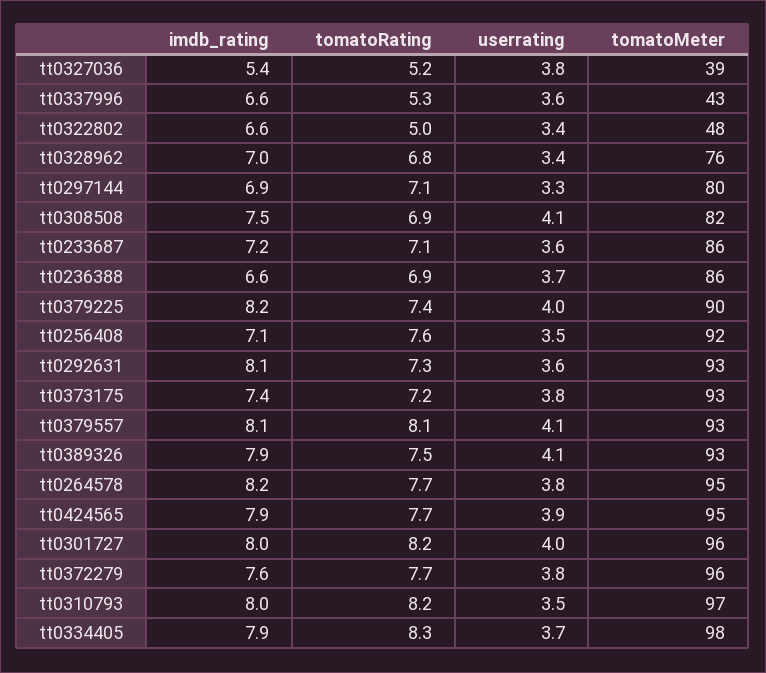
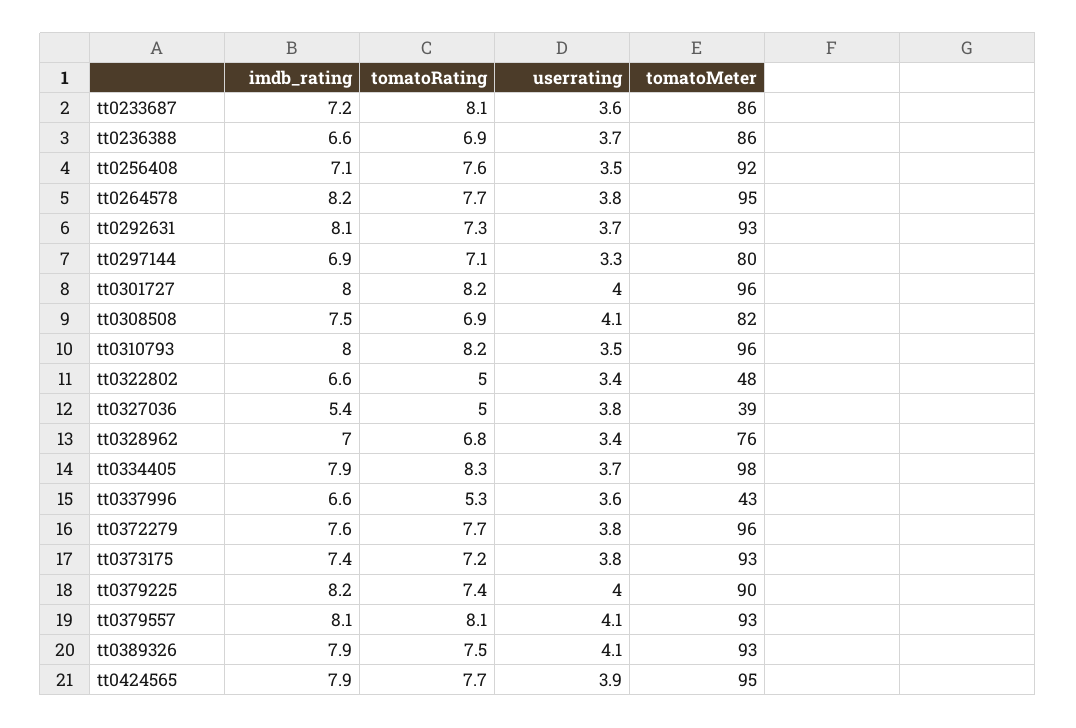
tomatoRating, tt0327036: 5.2 -> 5
tomatoRating, tt0233687: 7.1 -> 8.1
userrating, tt0292631: 3.6 -> 3.7
tomatoMeter, tt0310793: 97 -> 96

